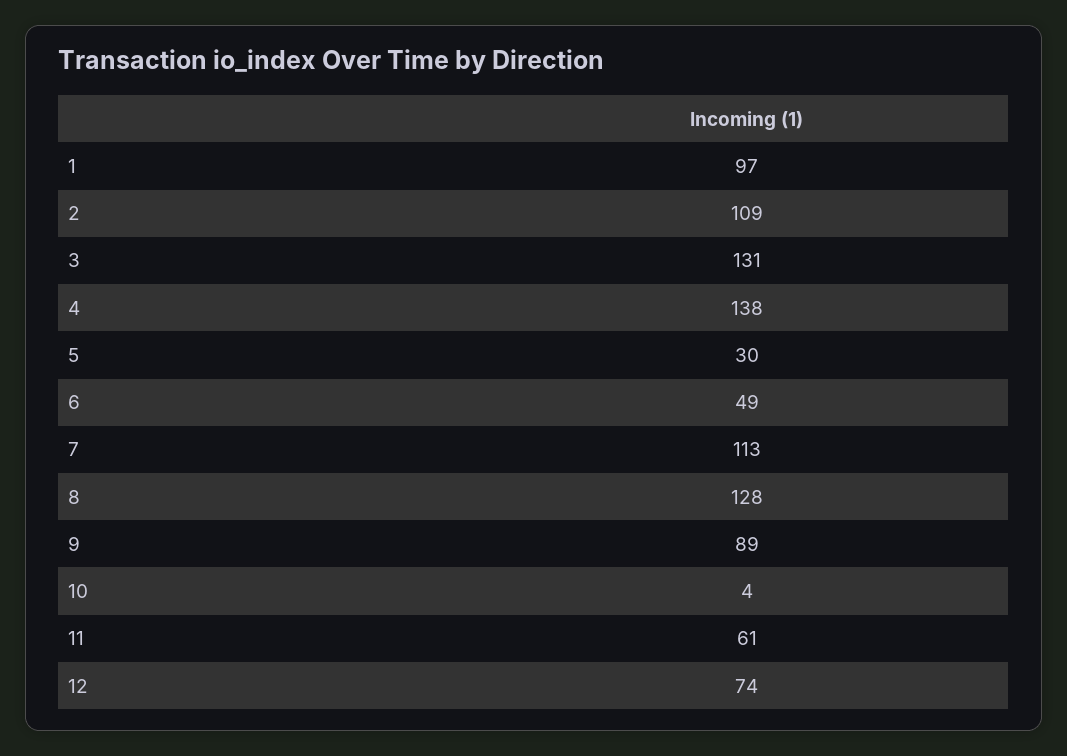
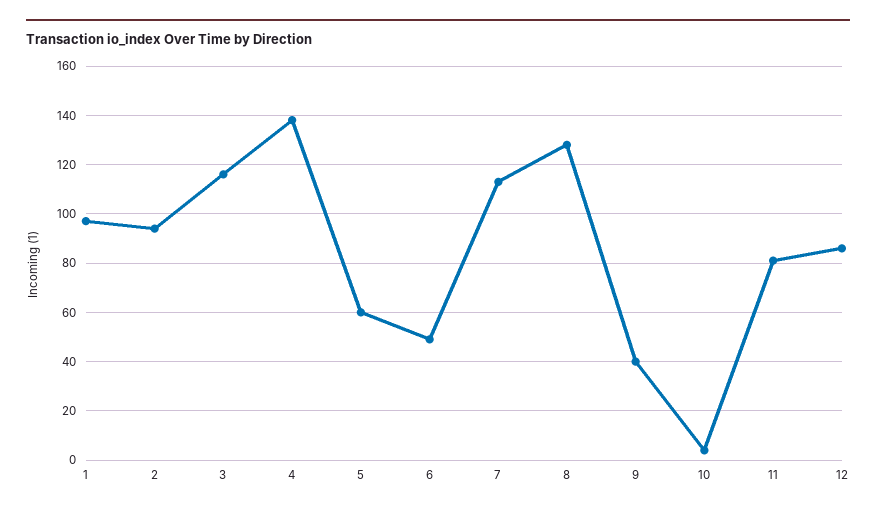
2: 109 -> 95
3: 131 -> 115
5: 30 -> 60
9: 89 -> 40
11: 61 -> 80
12: 74 -> 85

